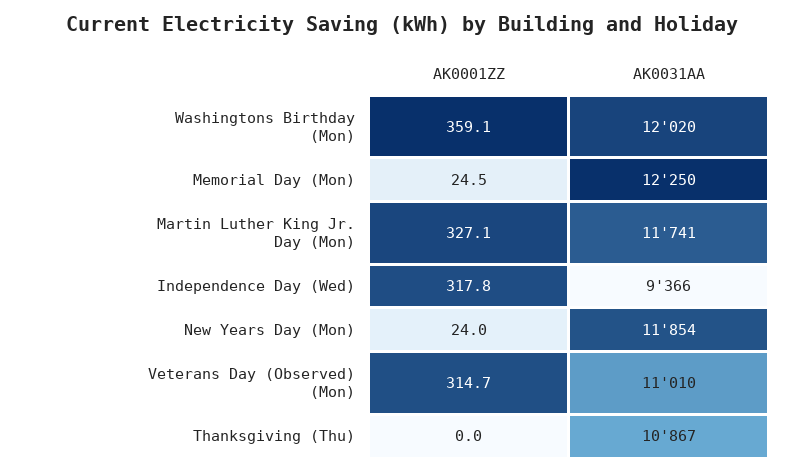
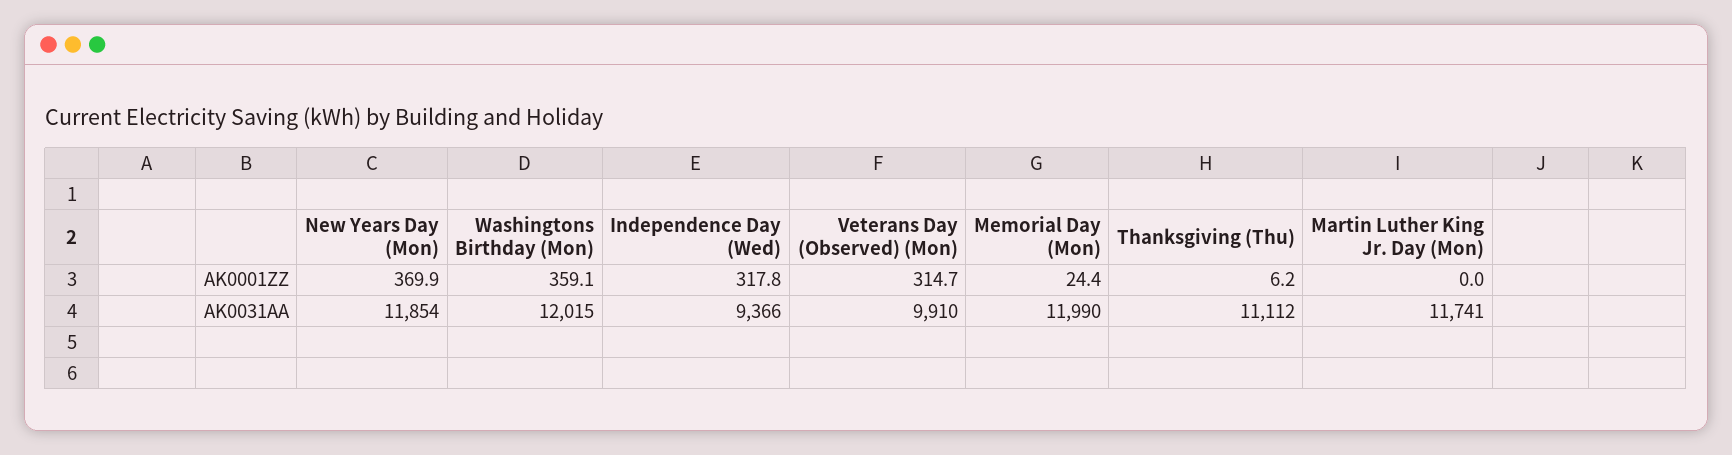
AK0031AA, Washingtons Birthday (Mon): 12020 -> 12015
AK0001ZZ, Memorial Day (Mon): 24.5 -> 24.4
AK0031AA, Memorial Day (Mon): 12250 -> 11990
AK0001ZZ, Martin Luther King Jr. Day (Mon): 327.1 -> 0
AK0001ZZ, New Years Day (Mon): 24 -> 369.9
AK0031AA, Veterans Day (Observed) (Mon): 11010 -> 9910
AK0001ZZ, Thanksgiving (Thu): 0 -> 6.2
AK0031AA, Thanksgiving (Thu): 10867 -> 11112

